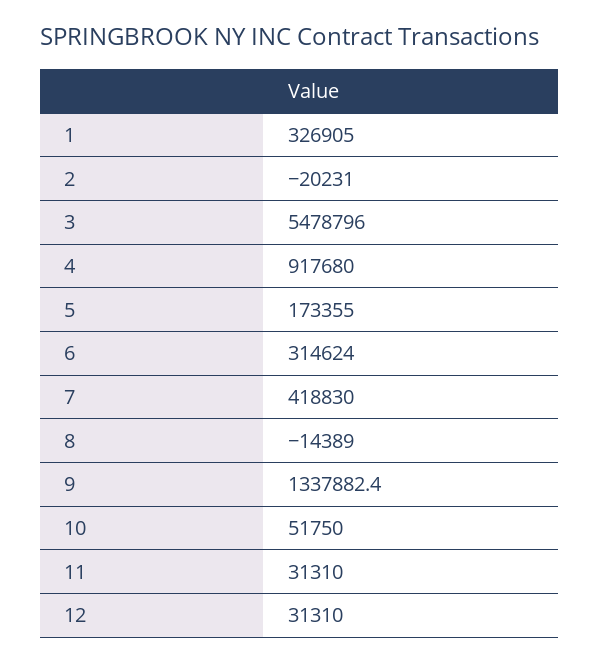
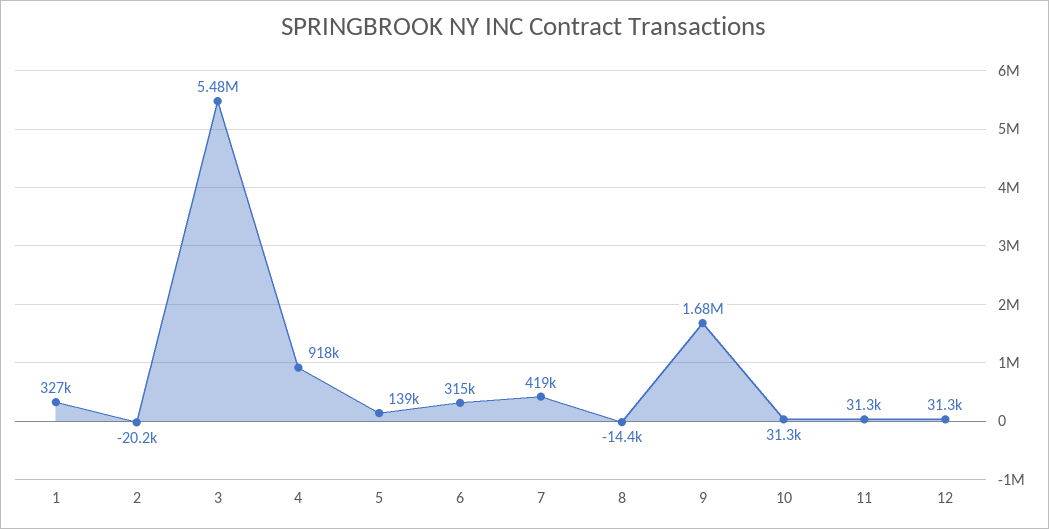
5: 173355 -> 139000
9: 1337882.4 -> 1680000
10: 51750 -> 31300

